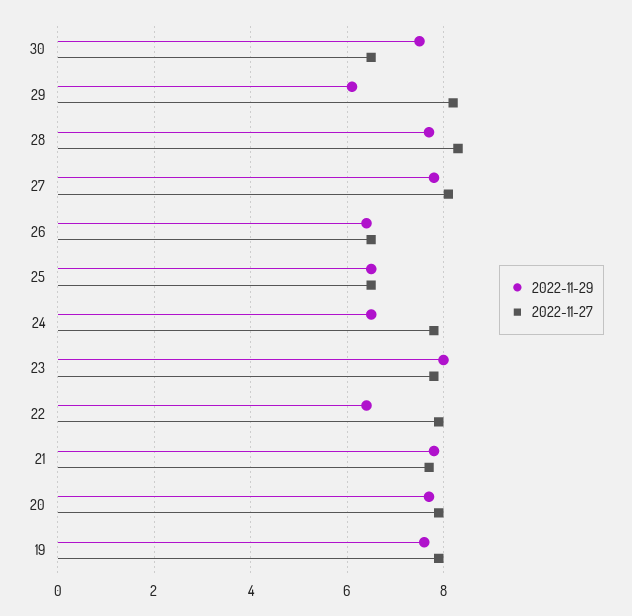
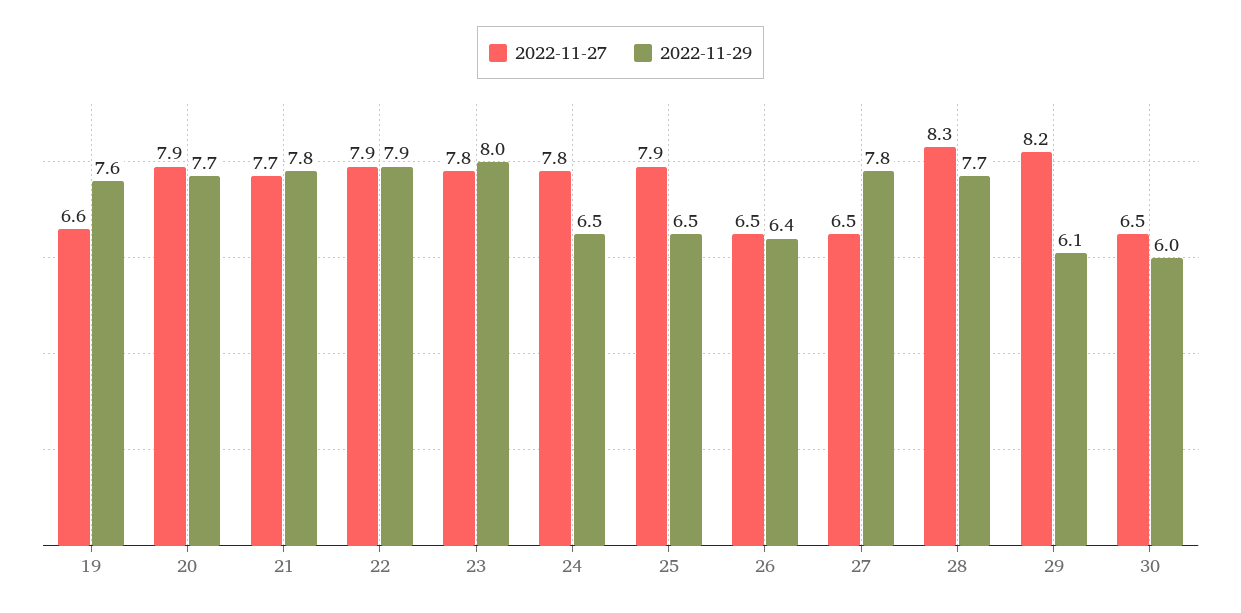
2022-11-29, 30: 7.5 -> 6
2022-11-27, 27: 8 -> 6.5
2022-11-27, 25: 6.5 -> 7.9
2022-11-29, 22: 6.5 -> 7.9
2022-11-27, 19: 8 -> 6.6

